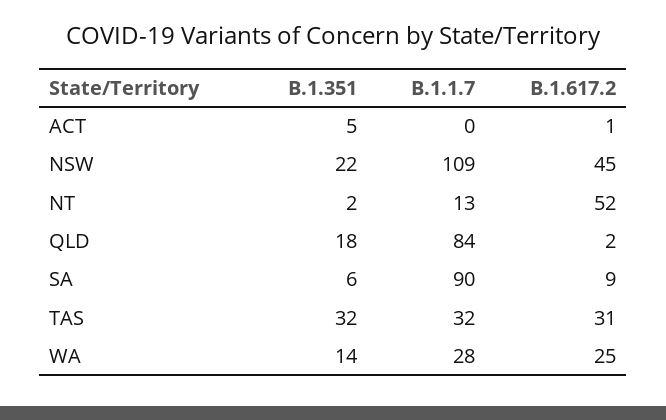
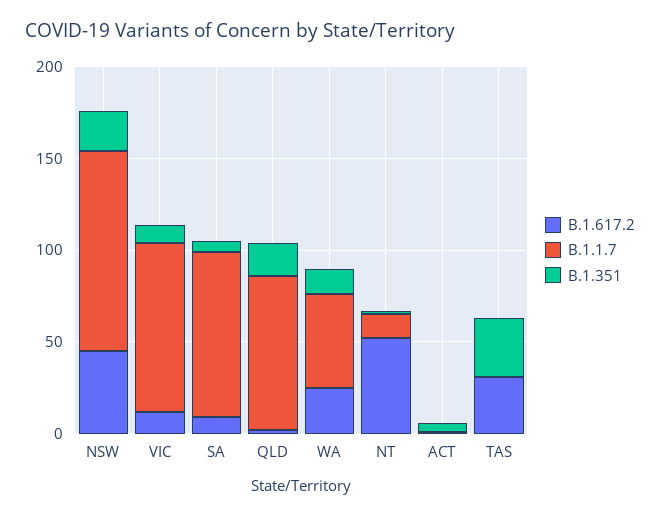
B.1.1.7, TAS: 32 -> 0
B.1.1.7, WA: 28 -> 50
B.1.617.2, VIC: none -> 10
B.1.1.7, VIC: none -> 90
B.1.351, VIC: none -> 10

